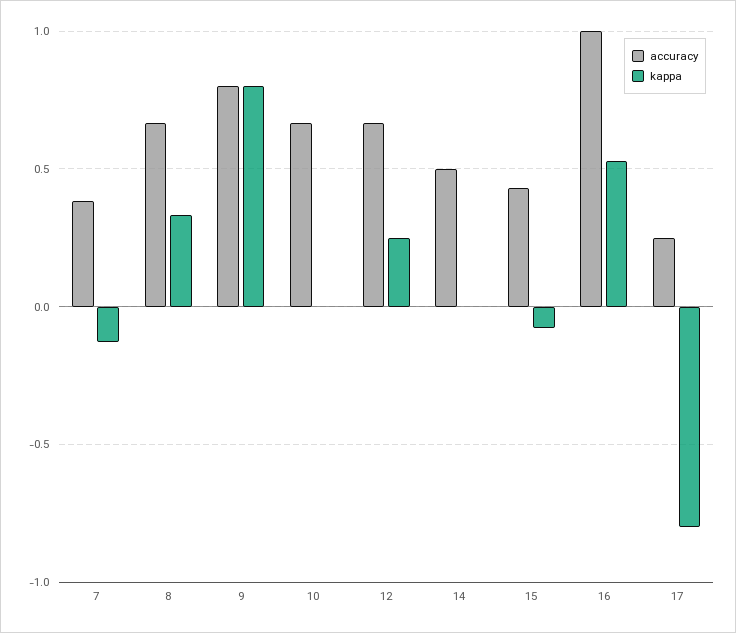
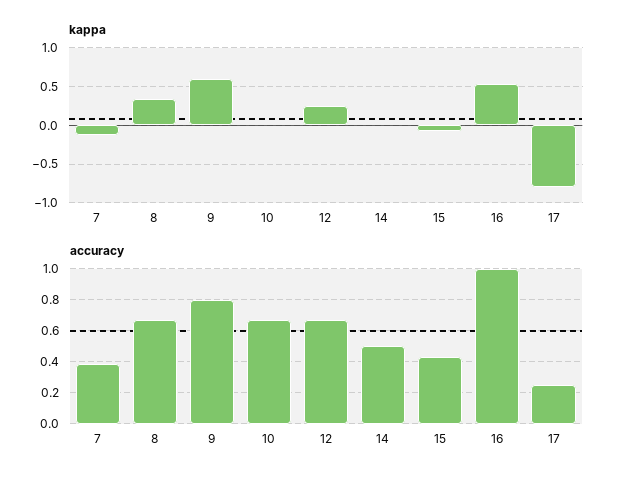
kappa, 9: 0.8 -> 0.6

